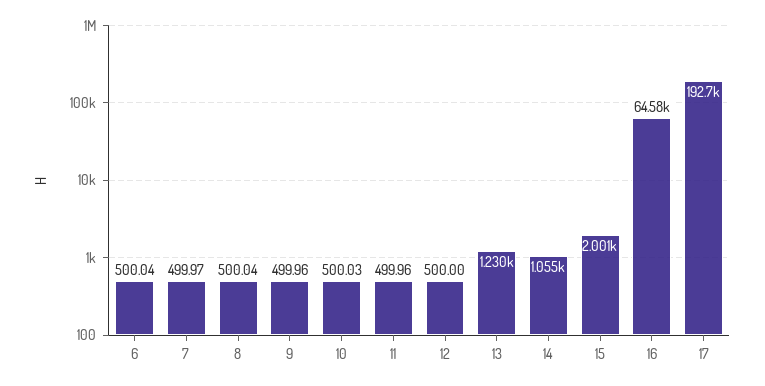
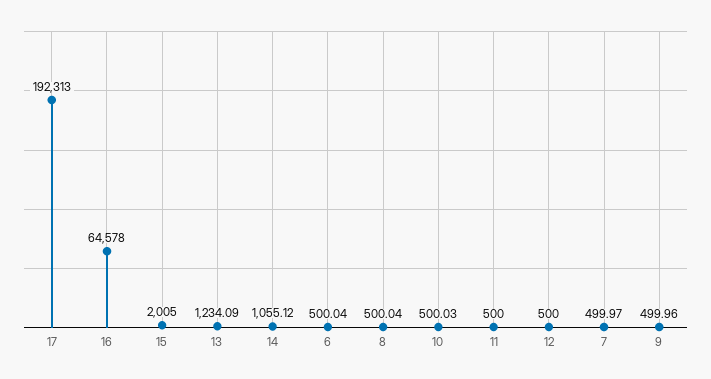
11: 499.96 -> 500
13: 1230 -> 1234.09
15: 2001 -> 2005
17: 192700 -> 192313

